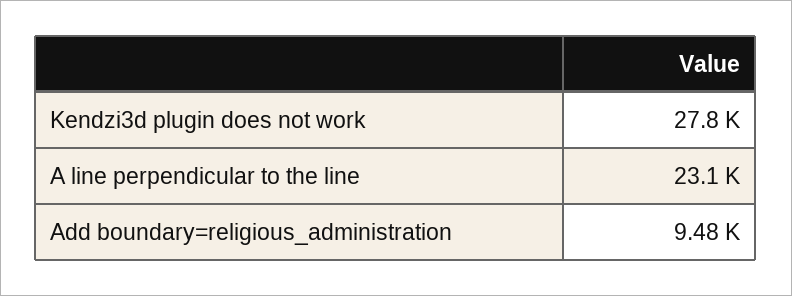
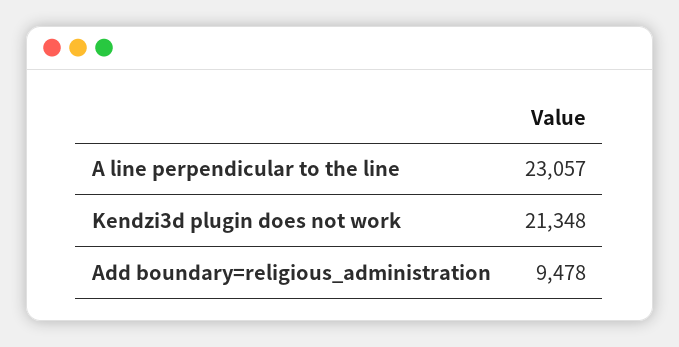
Kendzi3d plugin does not work: 27800 -> 21348

